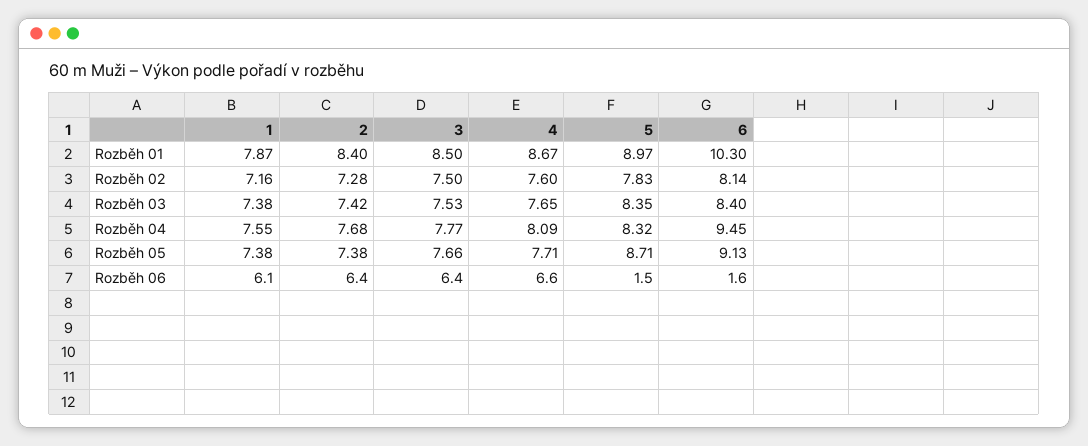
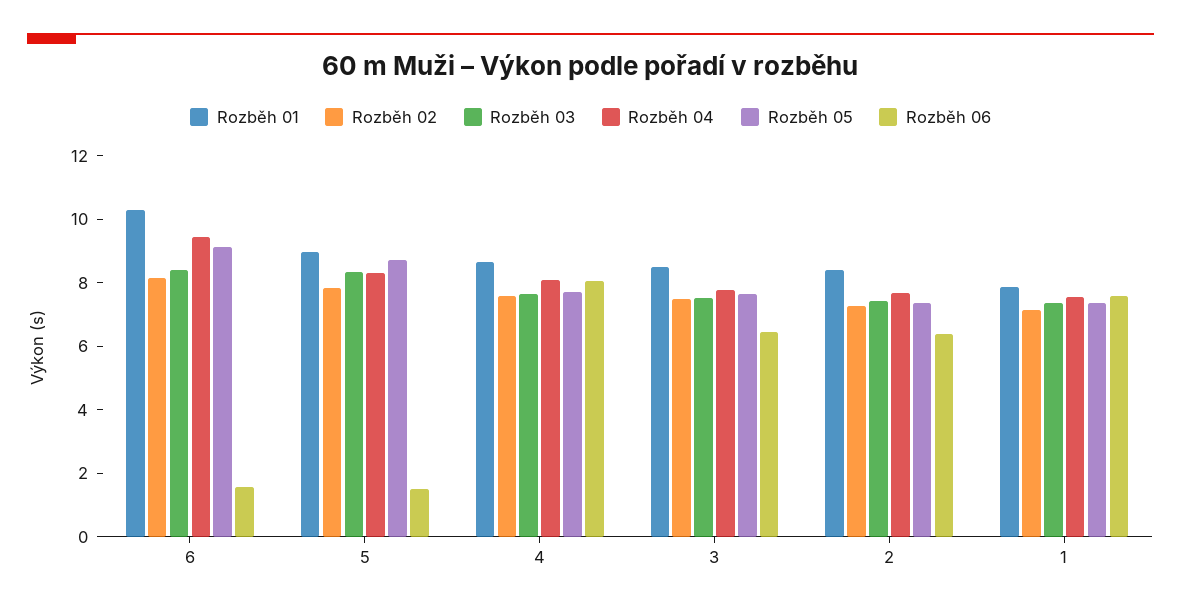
Rozběh 06, 1: 6.1 -> 7.5
Rozběh 06, 4: 6.6 -> 8

